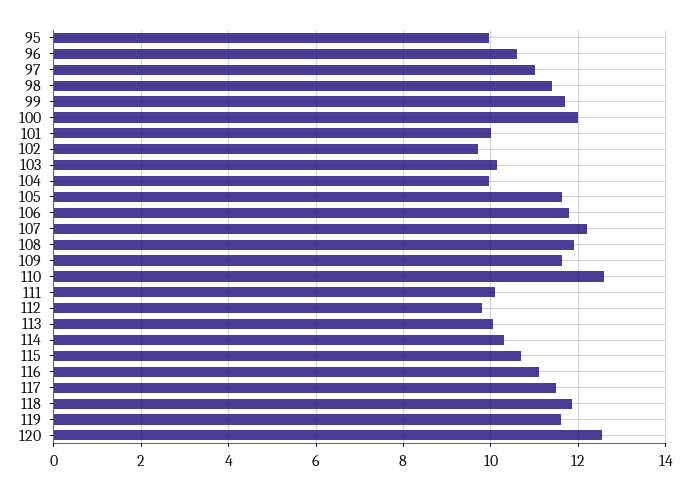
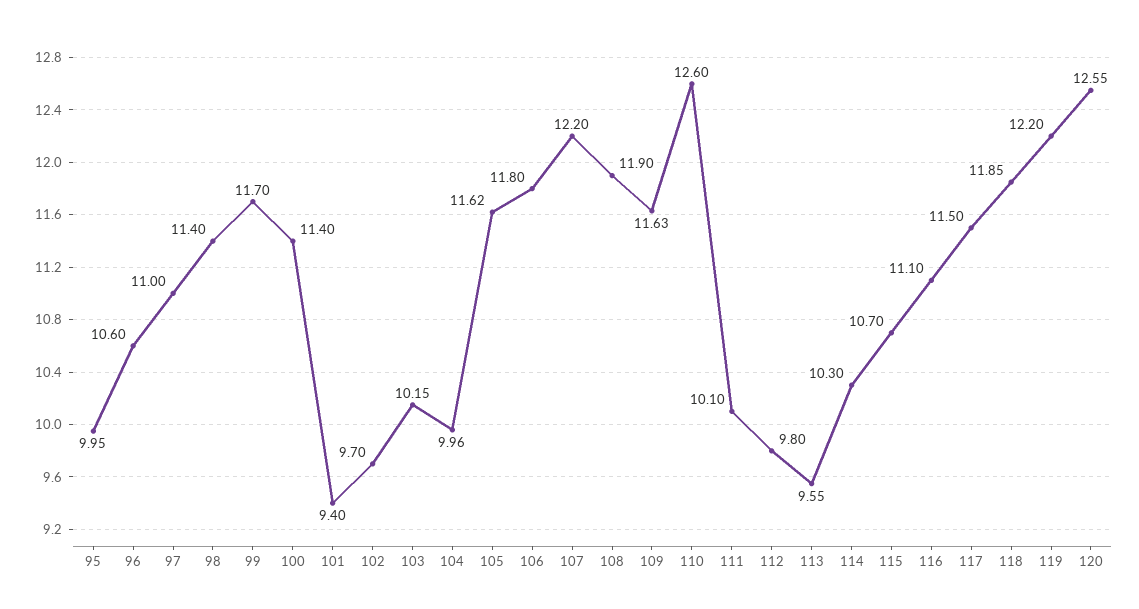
100: 12 -> 11.4
101: 10 -> 9.4
113: 10 -> 9.55
119: 11.6 -> 12.2

